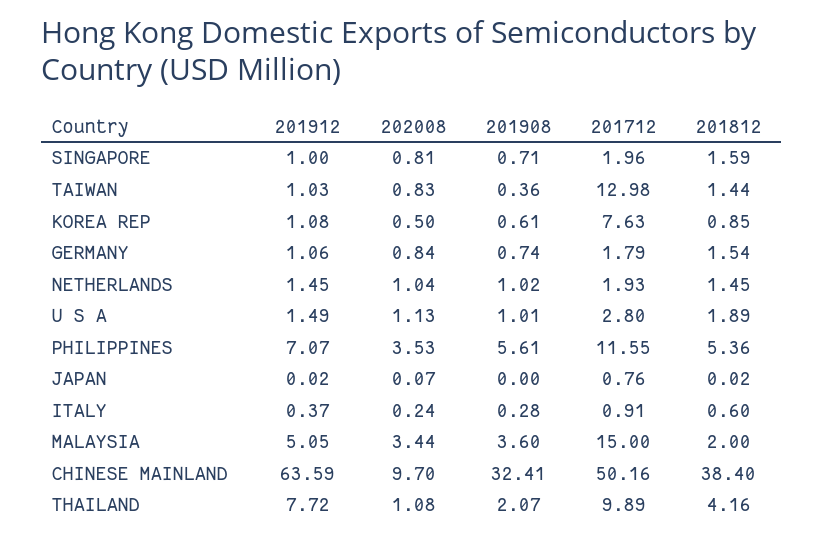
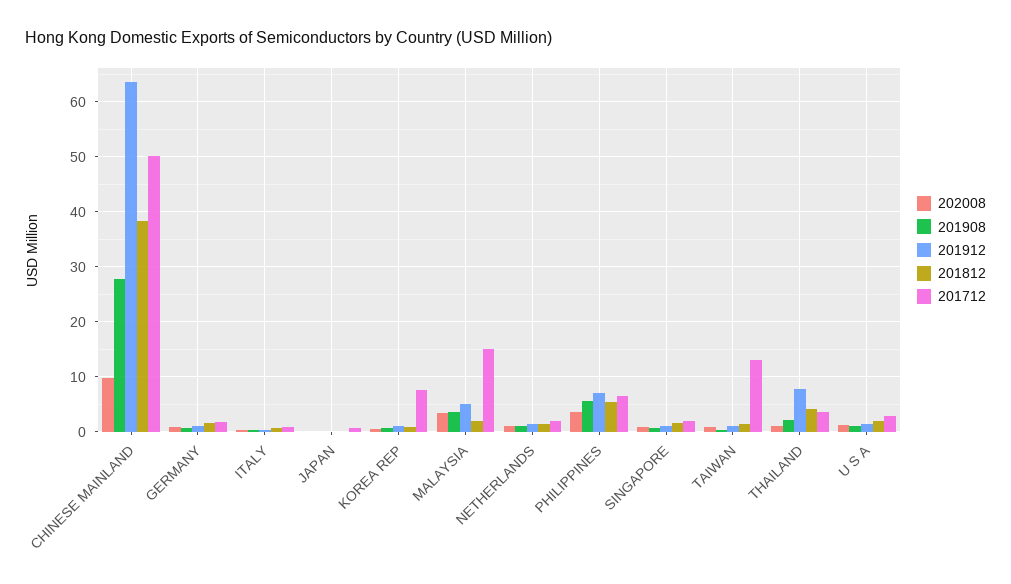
201712, PHILIPPINES: 11.55 -> 6
201908, CHINESE MAINLAND: 32.41 -> 28
201712, THAILAND: 9.89 -> 4

